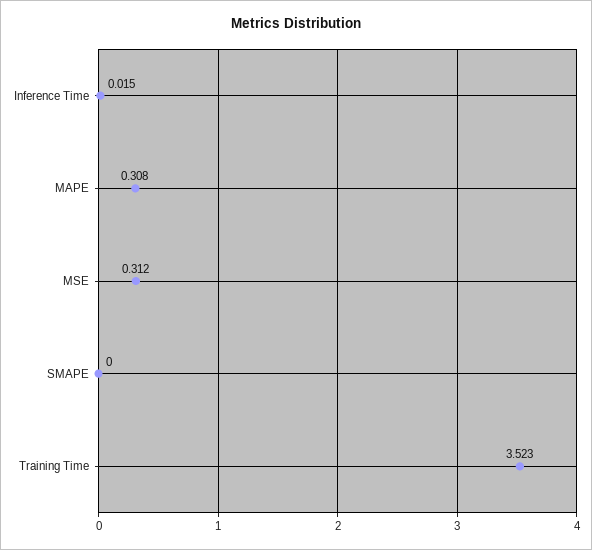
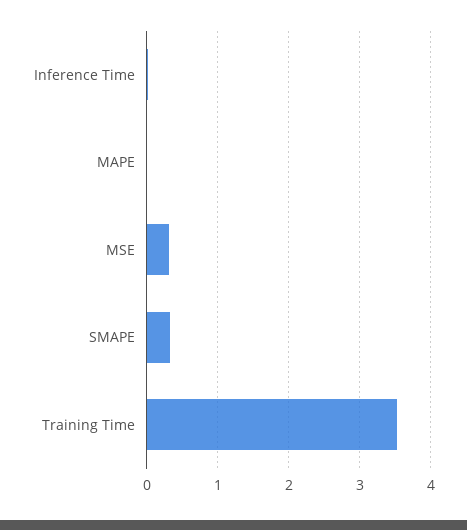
MAPE: 0.308 -> 0
SMAPE: 0 -> 0.3

